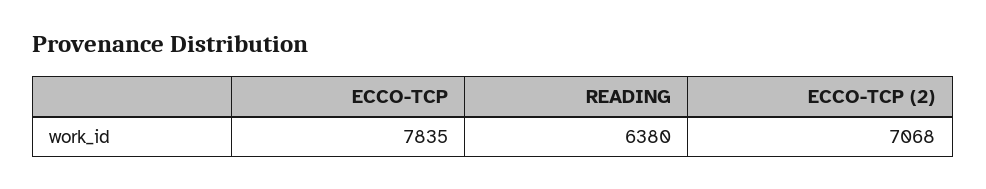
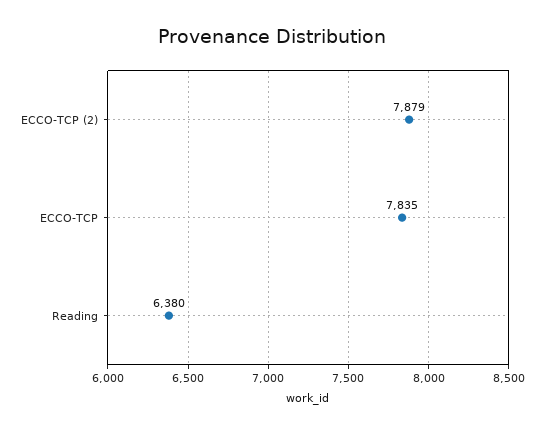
ECCO-TCP (2): 7068 -> 7879

